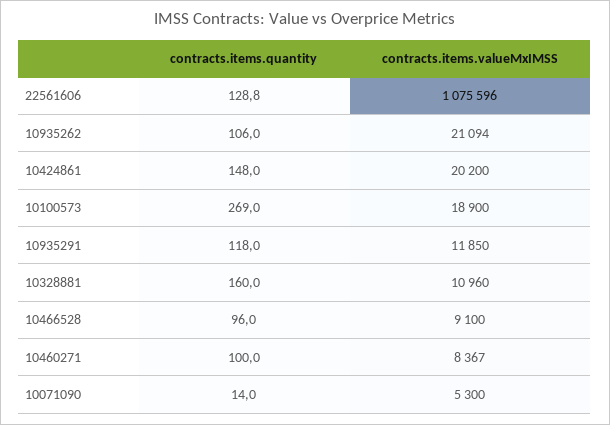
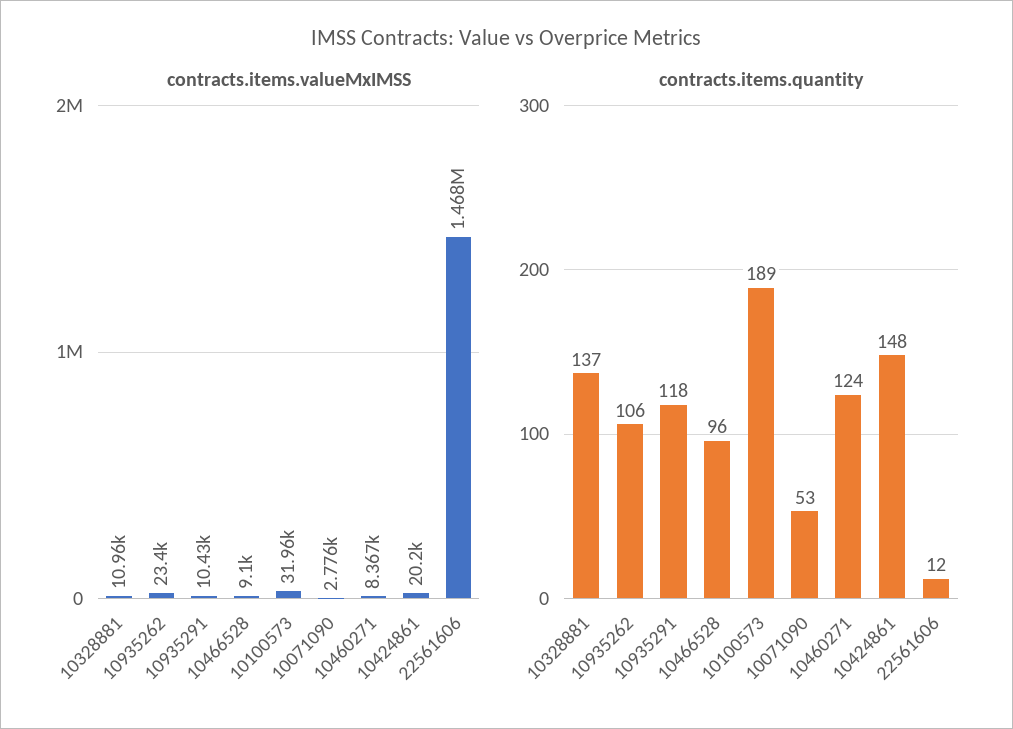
contracts.items.quantity, 22561606: 128.8 -> 12
contracts.items.valueMxIMSS, 22561606: 1075596 -> 1468000
contracts.items.valueMxIMSS, 10935262: 21094 -> 23400
contracts.items.quantity, 10100573: 269 -> 189
contracts.items.valueMxIMSS, 10100573: 18900 -> 31960
contracts.items.valueMxIMSS, 10935291: 11850 -> 10430
contracts.items.quantity, 10328881: 160 -> 137
contracts.items.quantity, 10460271: 100 -> 124
contracts.items.quantity, 10071090: 14 -> 53
contracts.items.valueMxIMSS, 10071090: 5300 -> 2776

